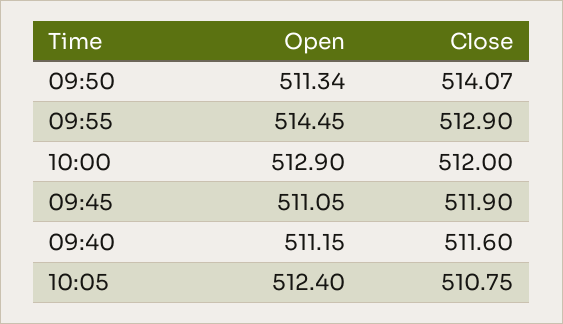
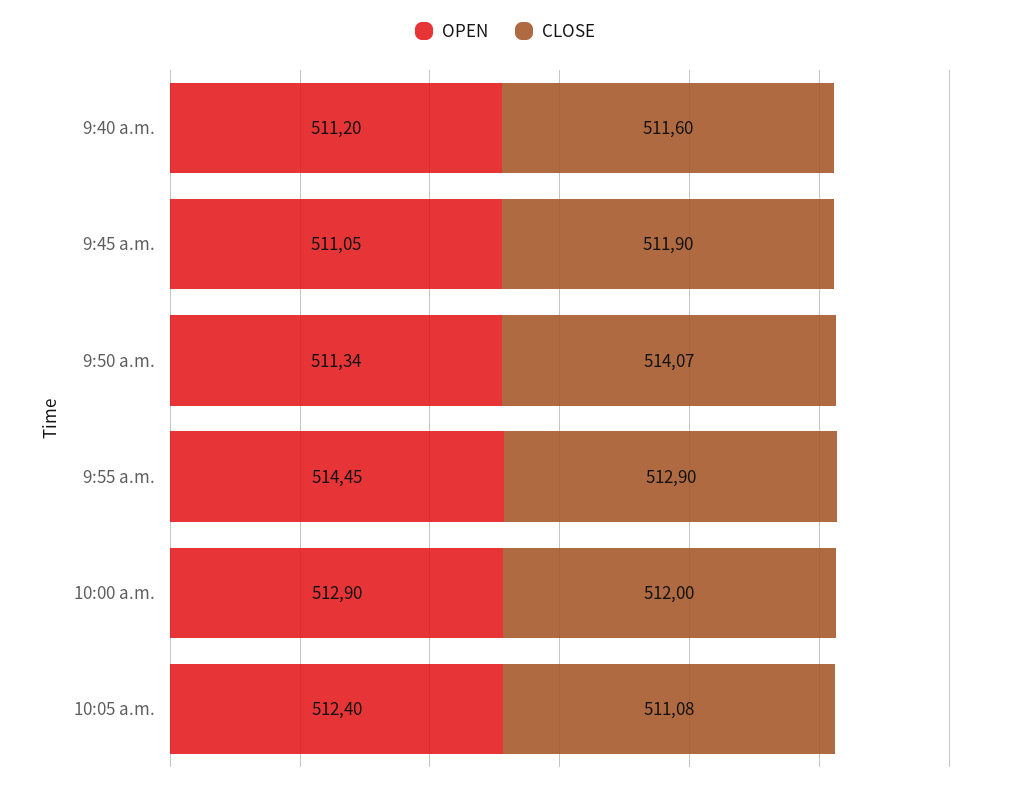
Open, 09:40: 511.15 -> 511.2
Close, 10:05: 510.75 -> 511.08

